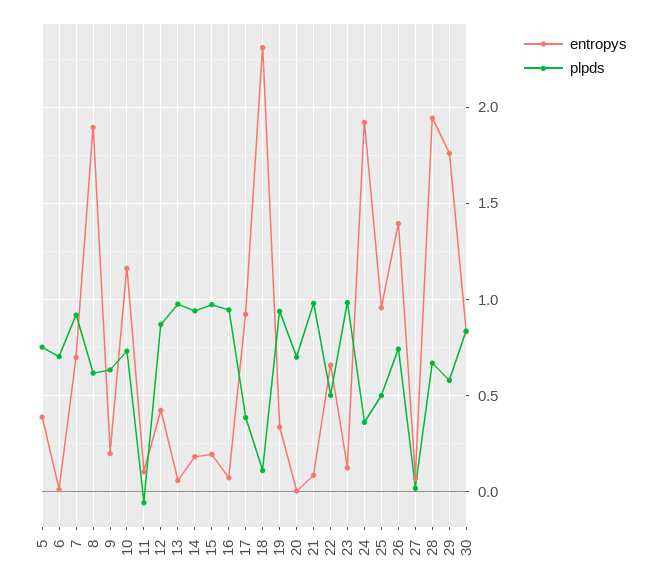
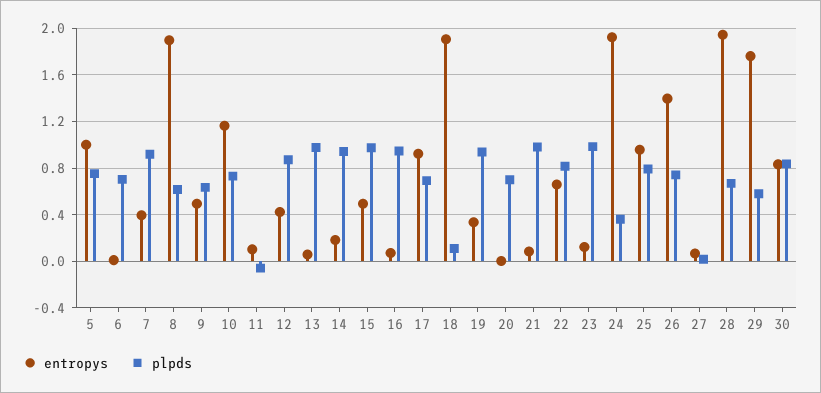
entropys, 5: 0.4 -> 1
entropys, 7: 0.7 -> 0.4
entropys, 9: 0.2 -> 0.5
entropys, 15: 0.2 -> 0.5
plpds, 17: 0.4 -> 0.7
entropys, 18: 2.3 -> 1.9
plpds, 22: 0.5 -> 0.8
plpds, 25: 0.5 -> 0.8

